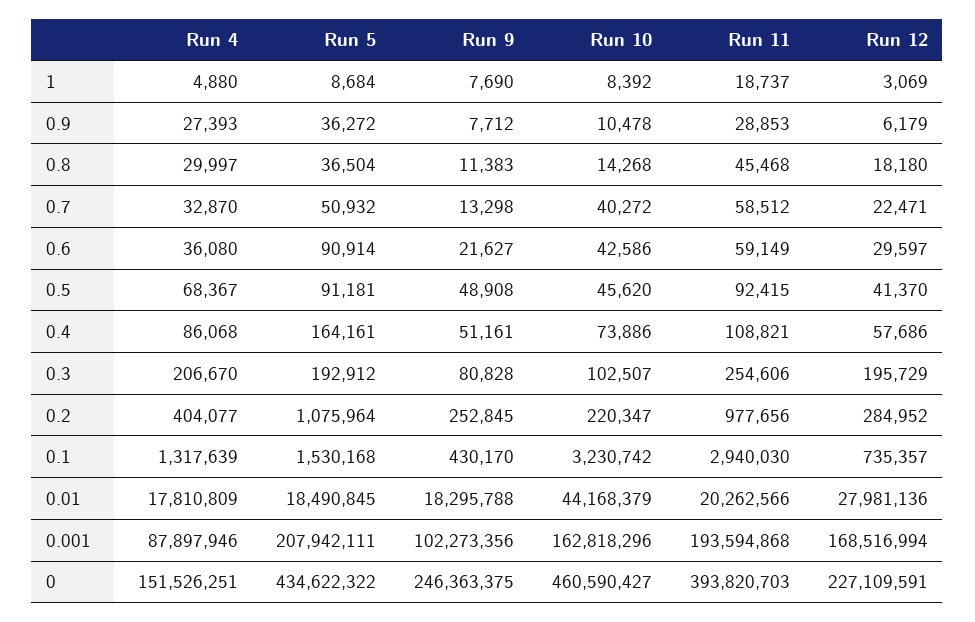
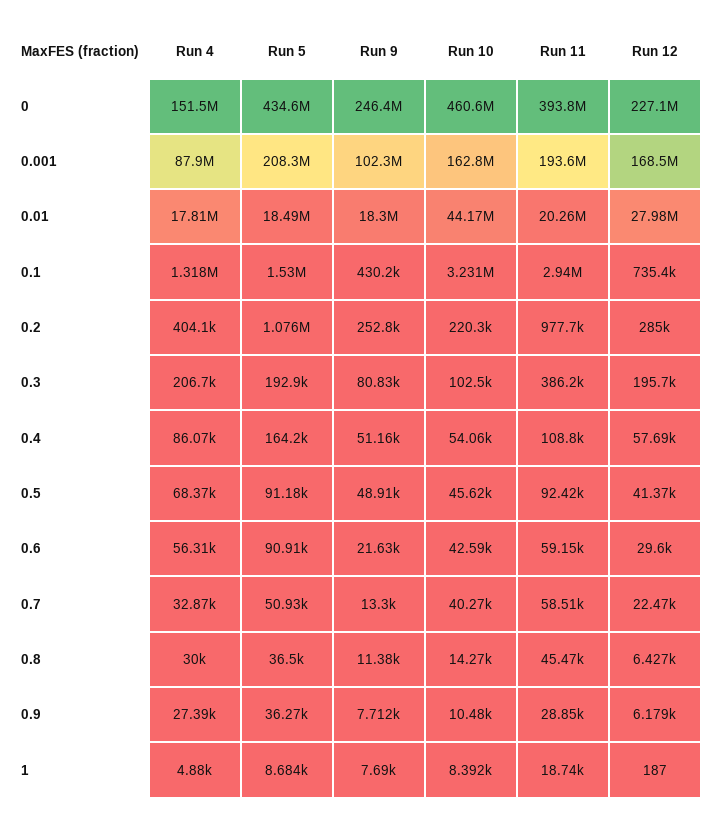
Run 12, 1: 3069 -> 187
Run 12, 0.8: 18180 -> 6427
Run 4, 0.6: 36080 -> 56310
Run 10, 0.4: 73886 -> 54060
Run 11, 0.3: 254606 -> 386200
Run 5, 0.001: 207942111 -> 208300000

